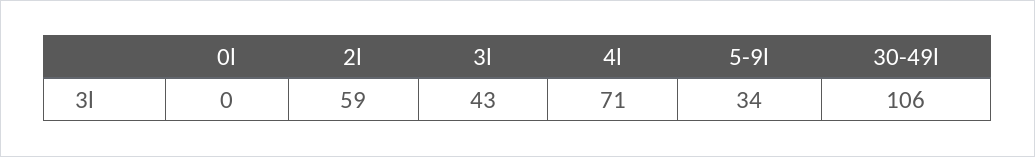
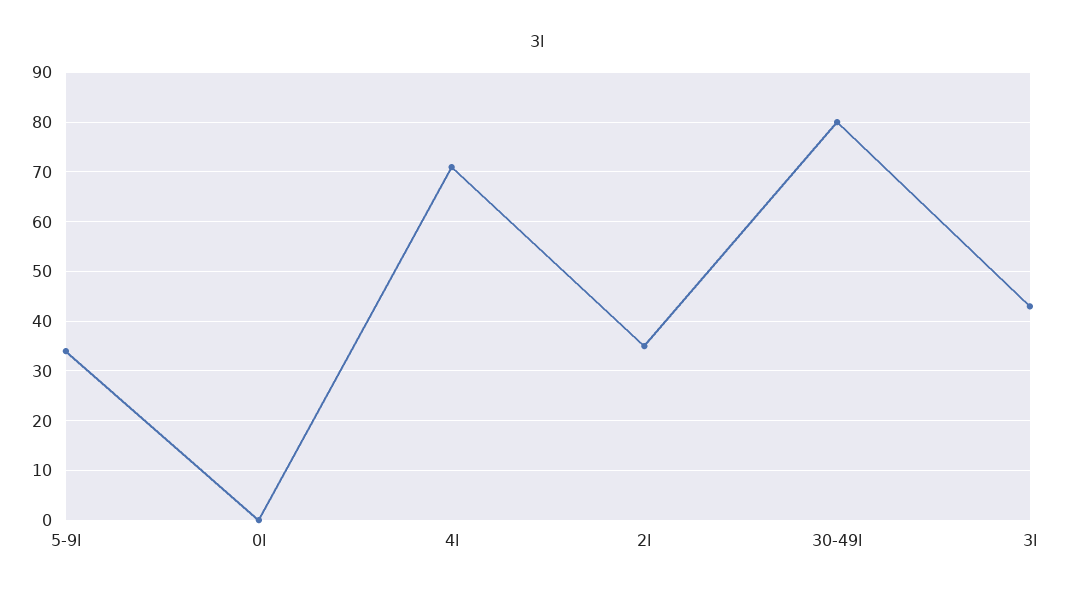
2l: 59 -> 35
30-49l: 106 -> 80

